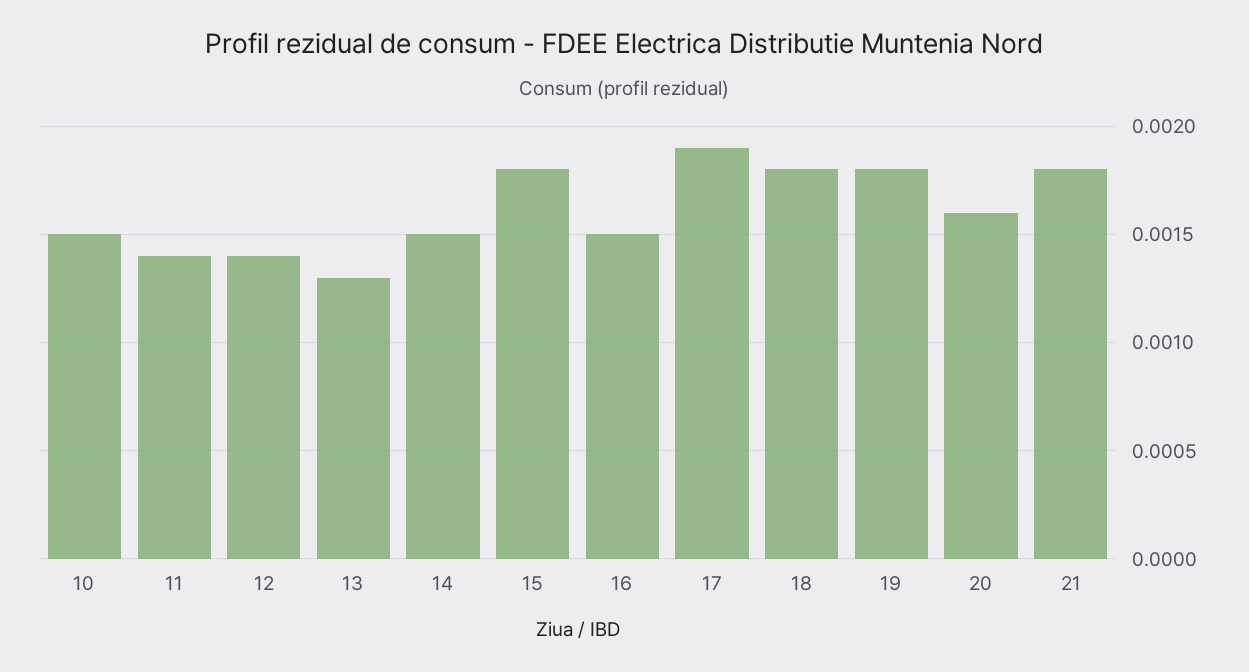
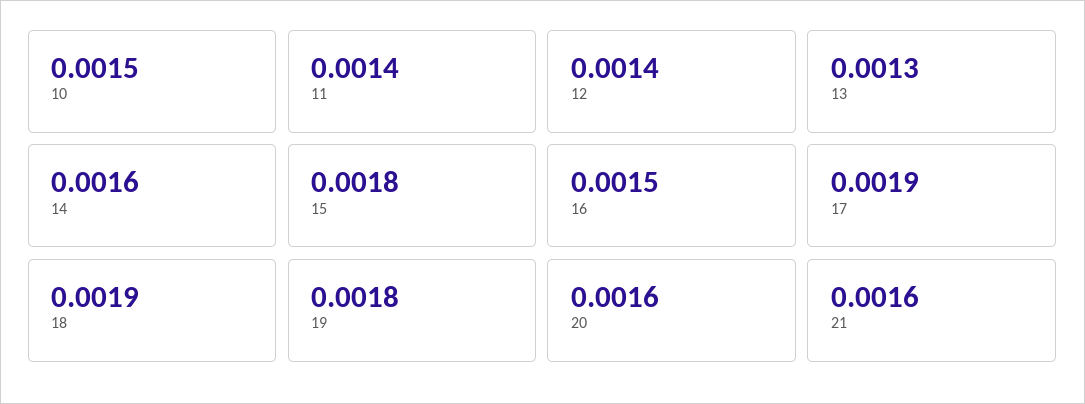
14: 0.0015 -> 0.0016
18: 0.0018 -> 0.0019
21: 0.0018 -> 0.0016

